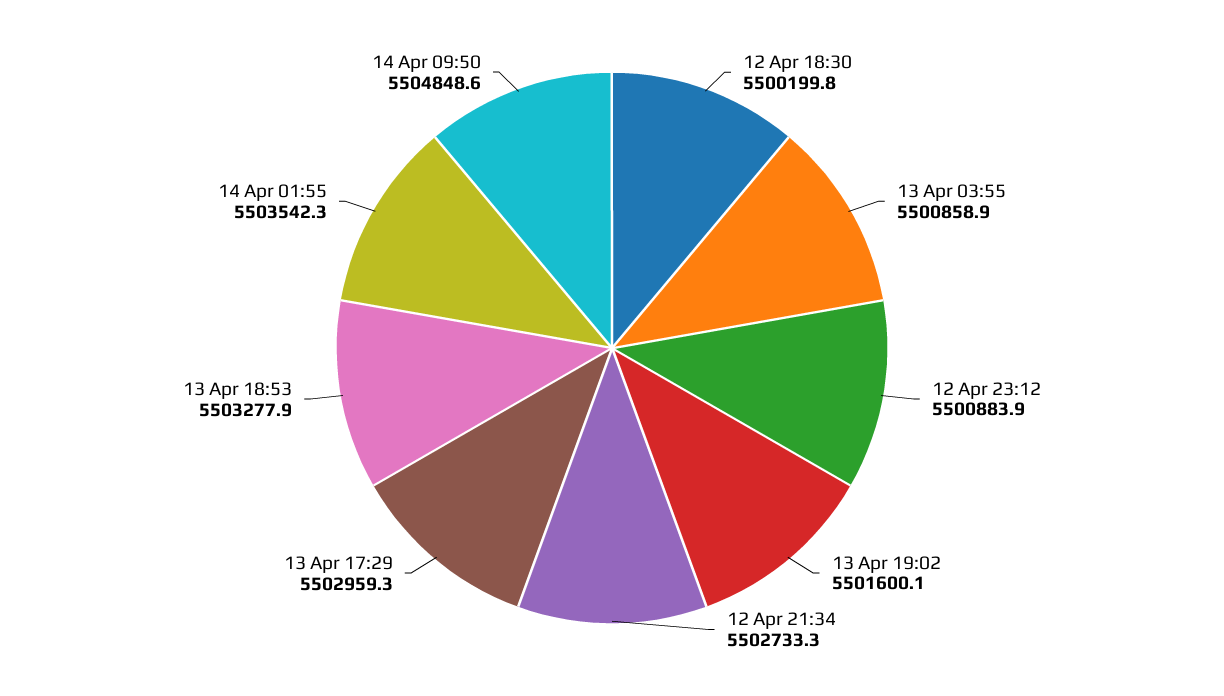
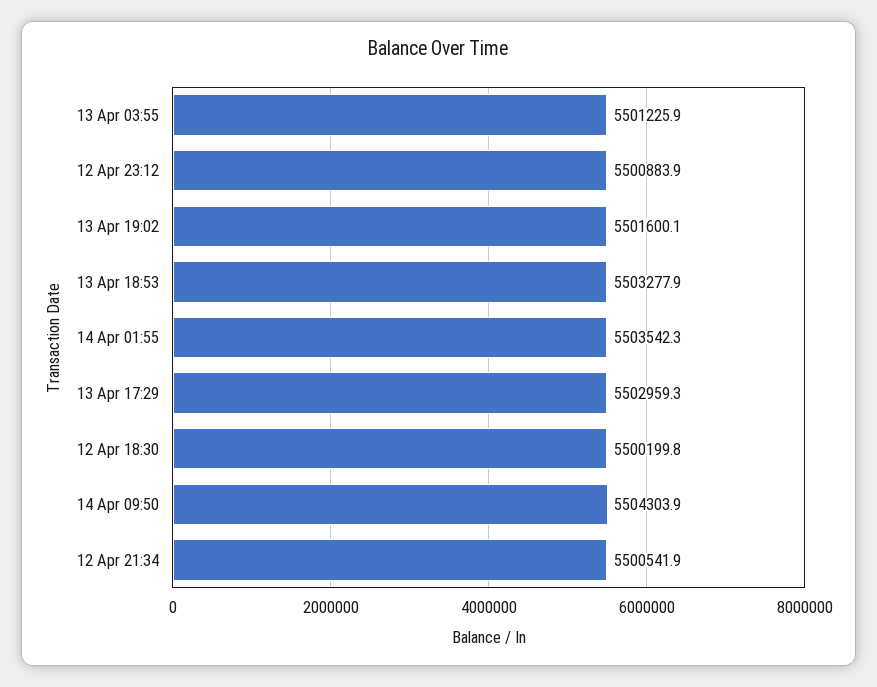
13 Apr 03:55: 5500858.9 -> 5501225.9
12 Apr 21:34: 5502733.3 -> 5500541.9
14 Apr 09:50: 5504848.6 -> 5504303.9

